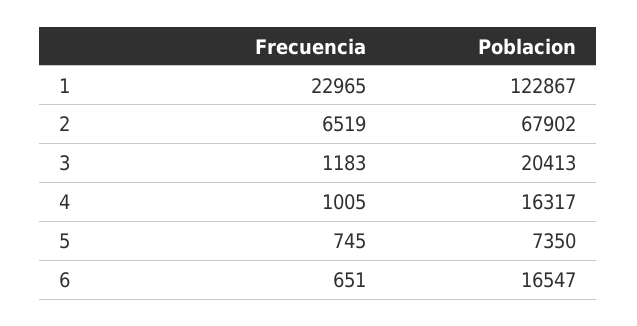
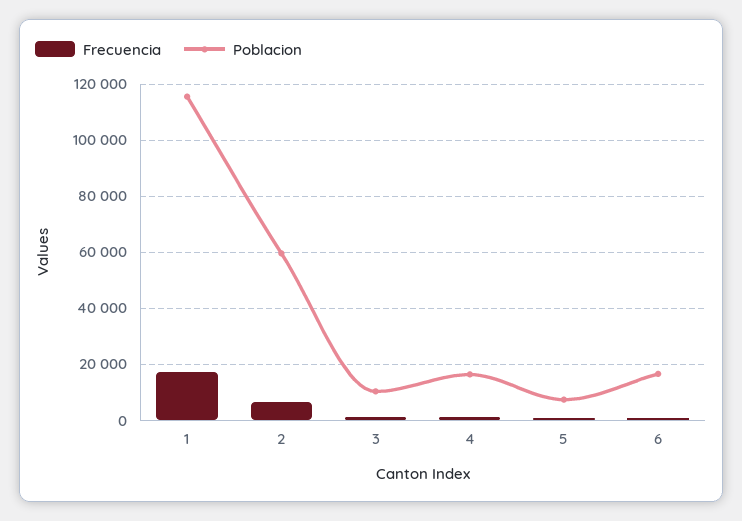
Frecuencia, 1: 22965 -> 17500
Poblacion, 1: 122867 -> 115000
Poblacion, 2: 67902 -> 60000
Poblacion, 3: 20413 -> 10000

